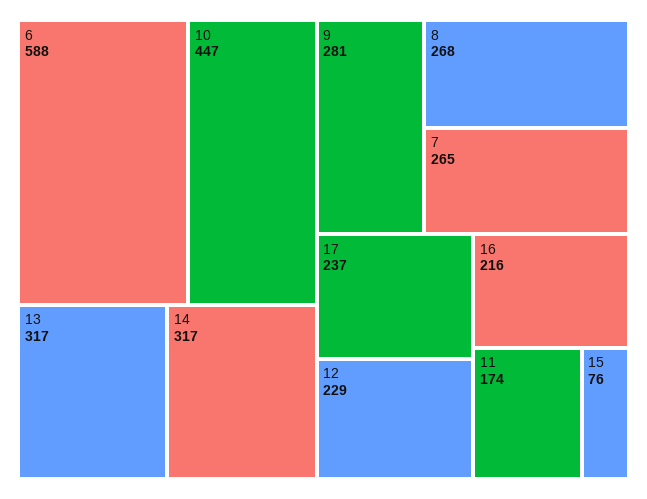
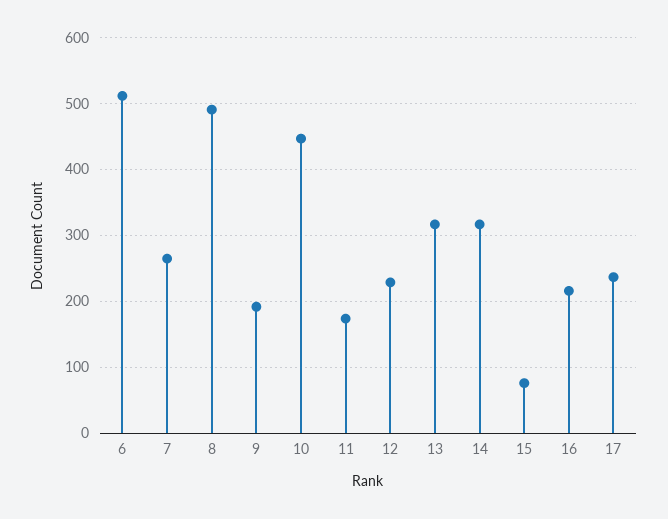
6: 588 -> 510
9: 281 -> 190
8: 268 -> 490

